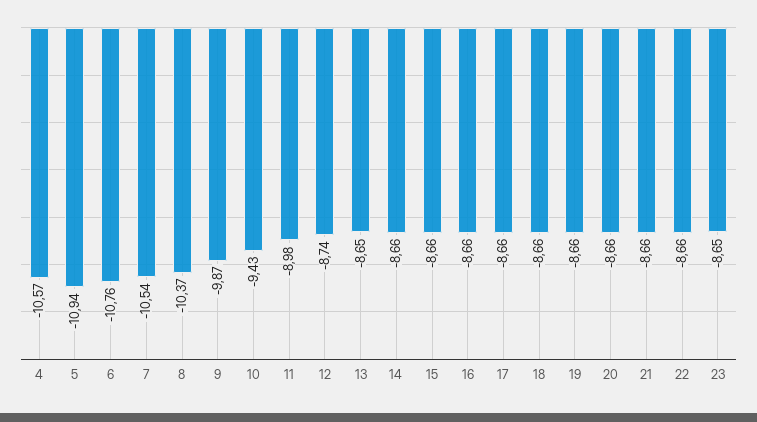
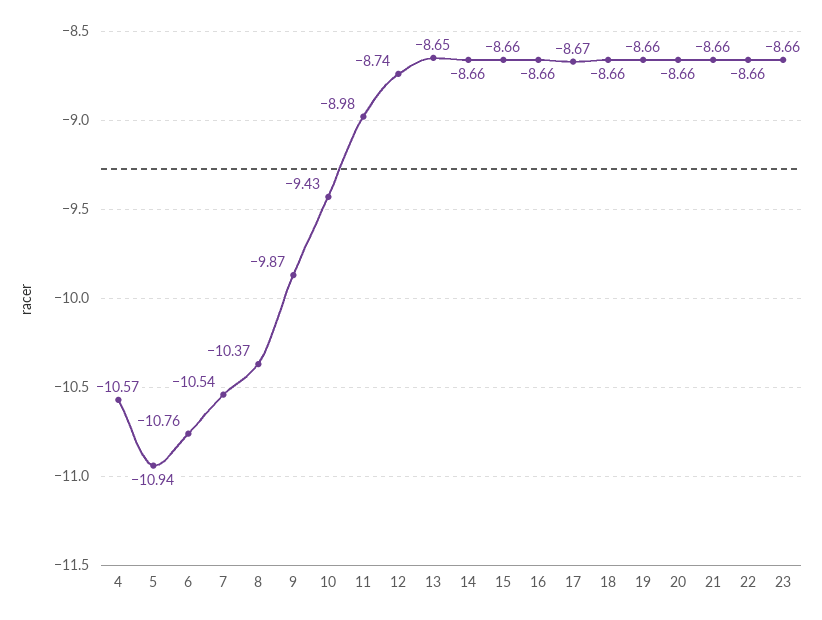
17: -8.66 -> -8.67
23: -8.65 -> -8.66

